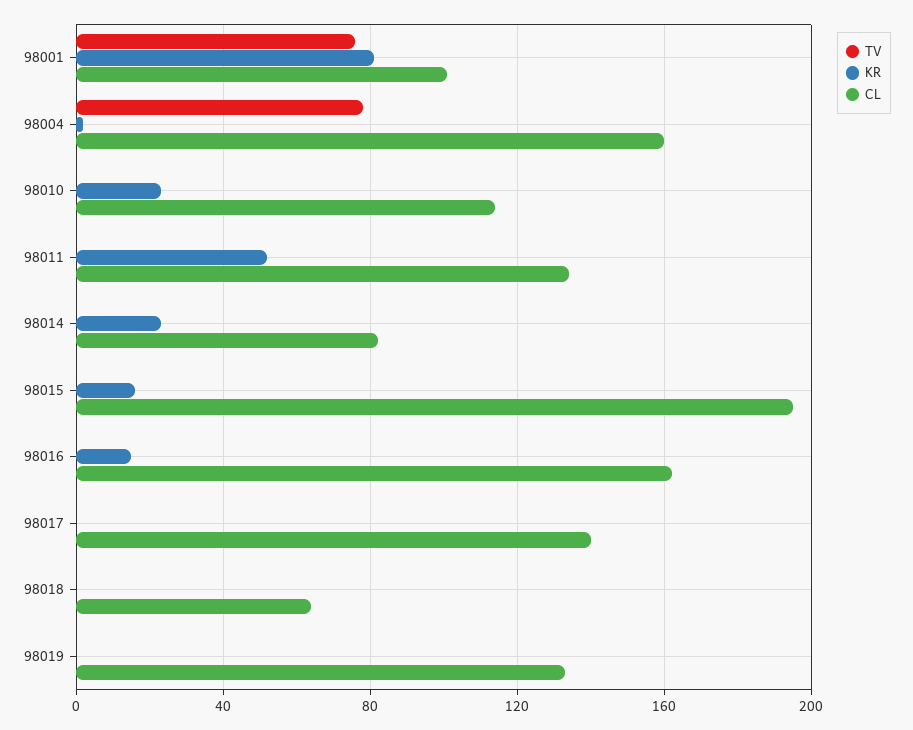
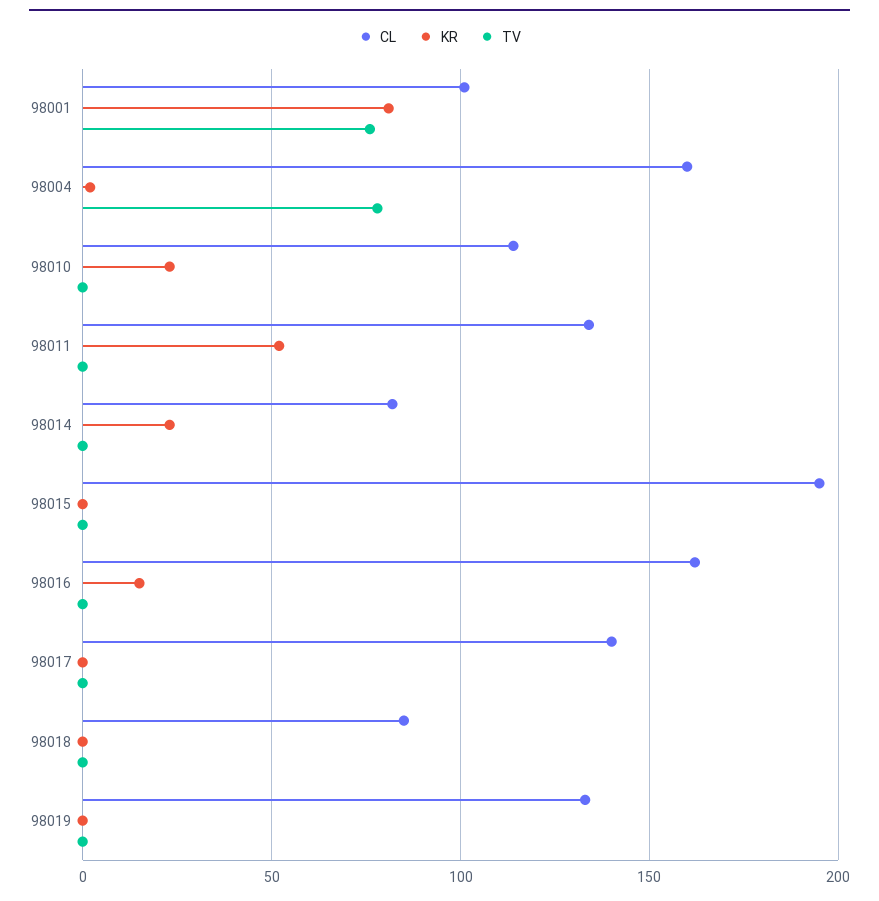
KR, 98015: 15 -> 0
CL, 98018: 65 -> 85

